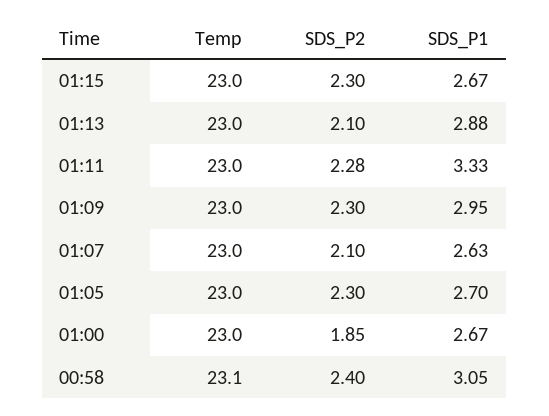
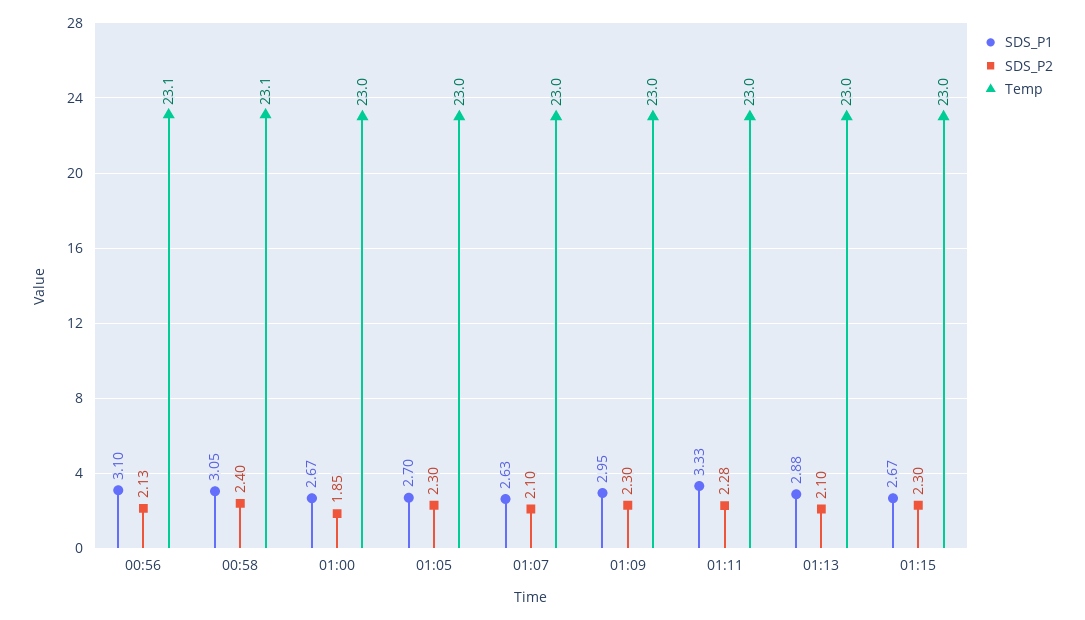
SDS_P1, 00:56: none -> 3.1
SDS_P2, 00:56: none -> 2.13
Temp, 00:56: none -> 23.1

